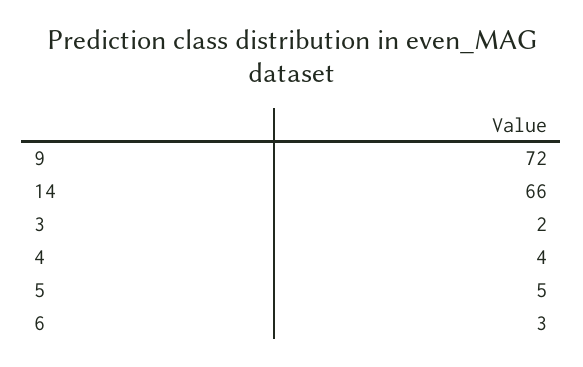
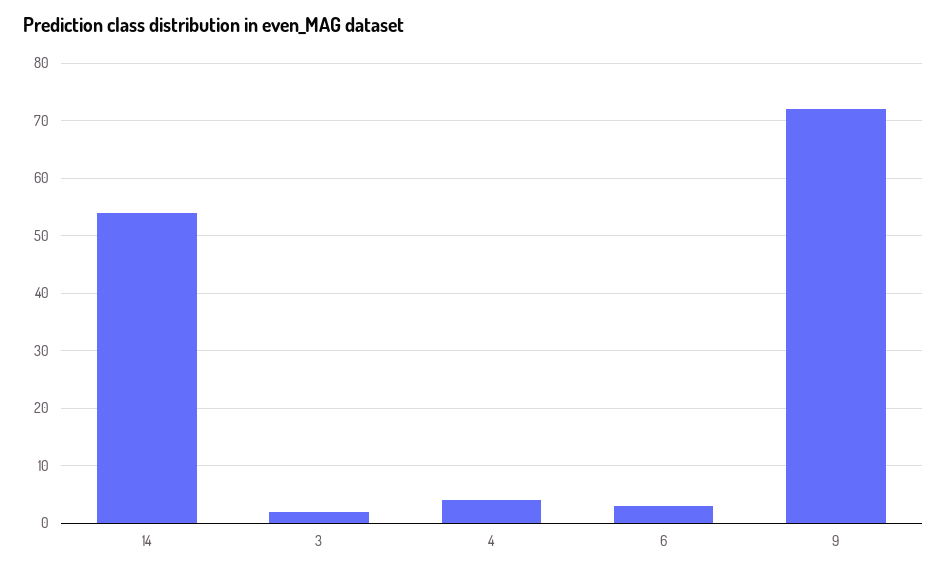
14: 66 -> 55
5: 5 -> none

